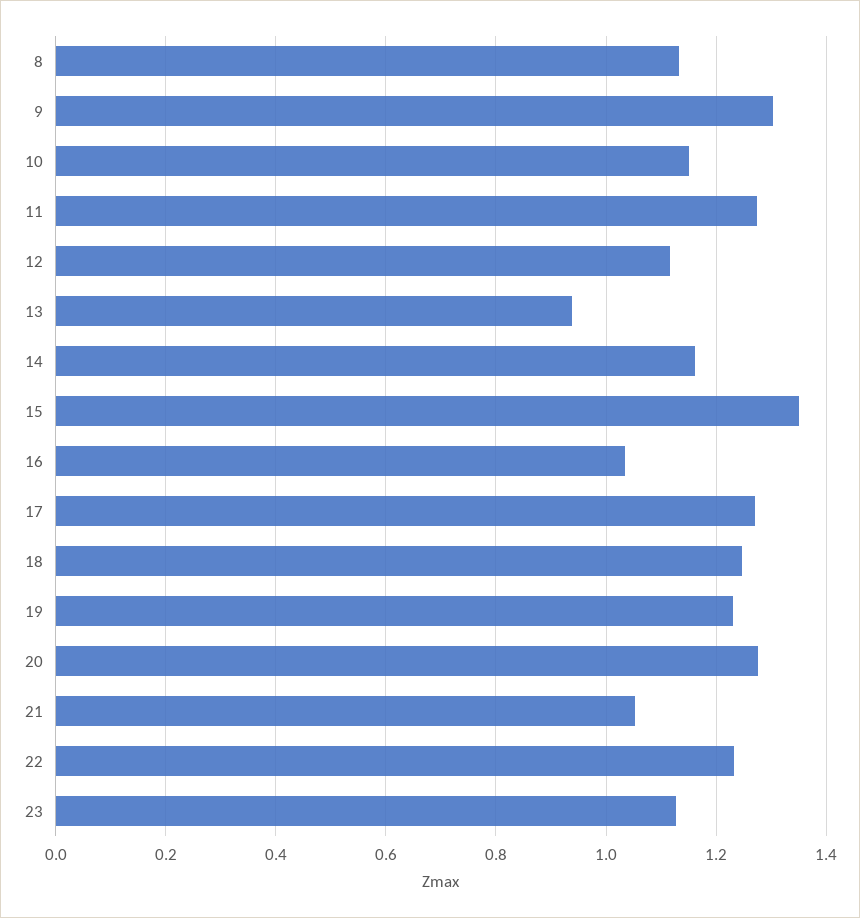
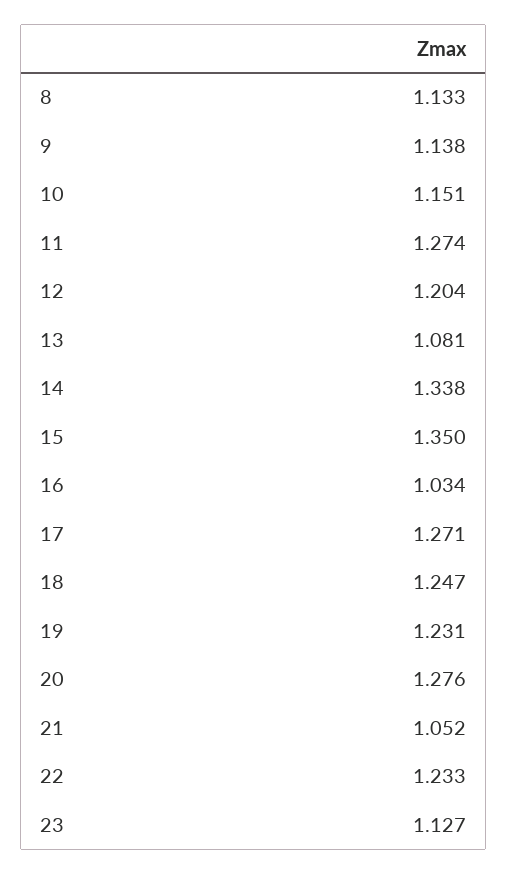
9: 1.3 -> 1.138
12: 1.12 -> 1.204
13: 0.94 -> 1.081
14: 1.16 -> 1.338

